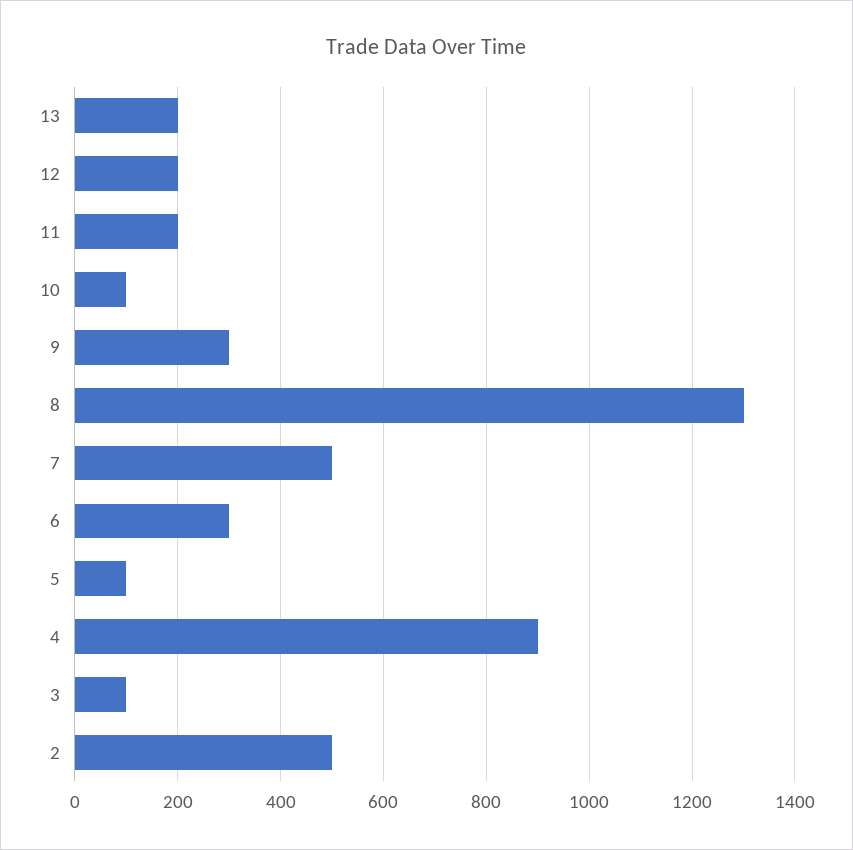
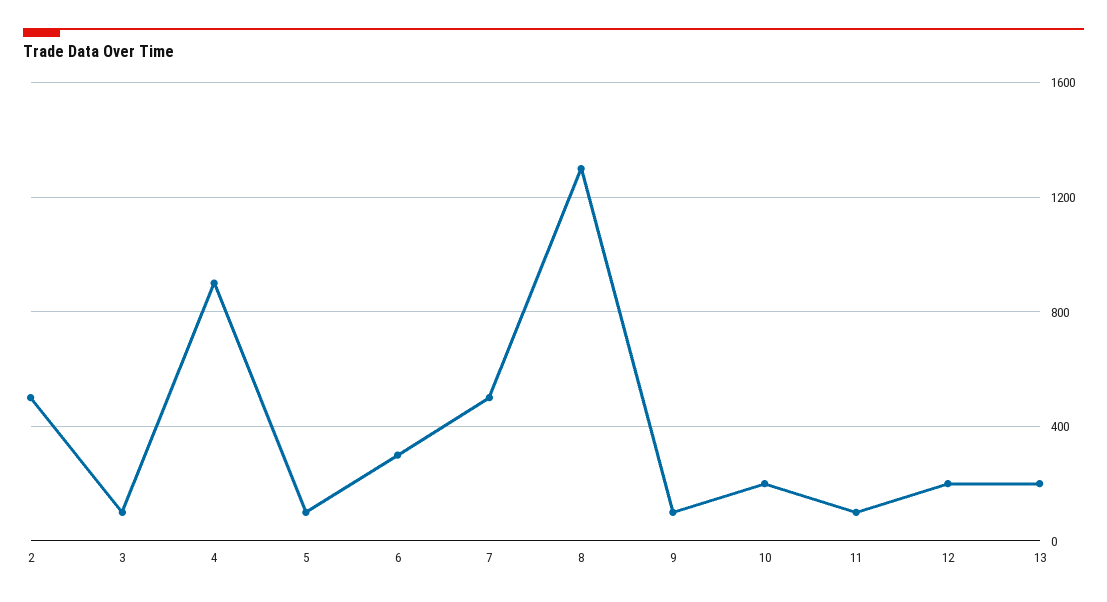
11: 200 -> 100
10: 100 -> 200
9: 300 -> 100

